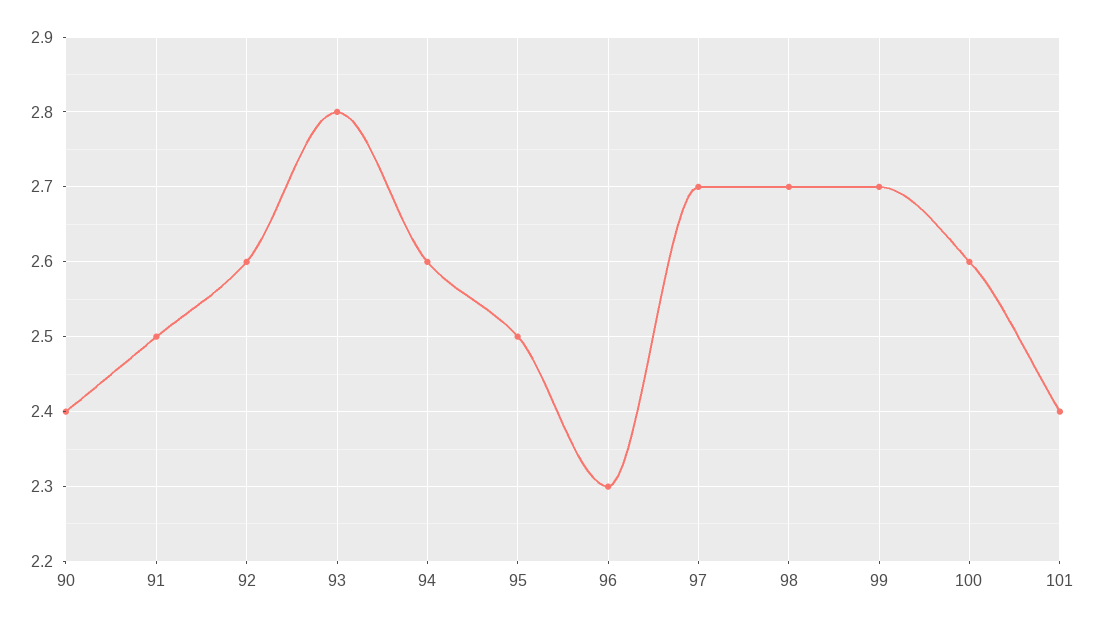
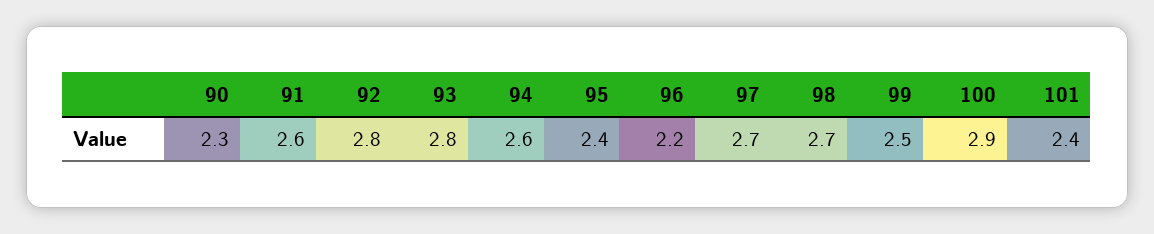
90: 2.4 -> 2.3
91: 2.5 -> 2.6
92: 2.6 -> 2.8
95: 2.5 -> 2.4
96: 2.3 -> 2.2
99: 2.7 -> 2.5
100: 2.6 -> 2.9

